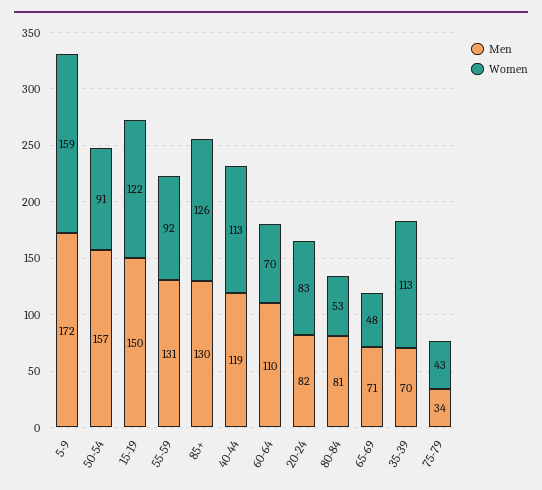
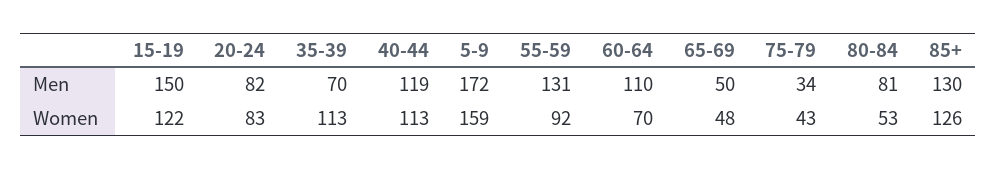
Men, 50-54: 157 -> none
Women, 50-54: 91 -> none
Men, 65-69: 71 -> 50

